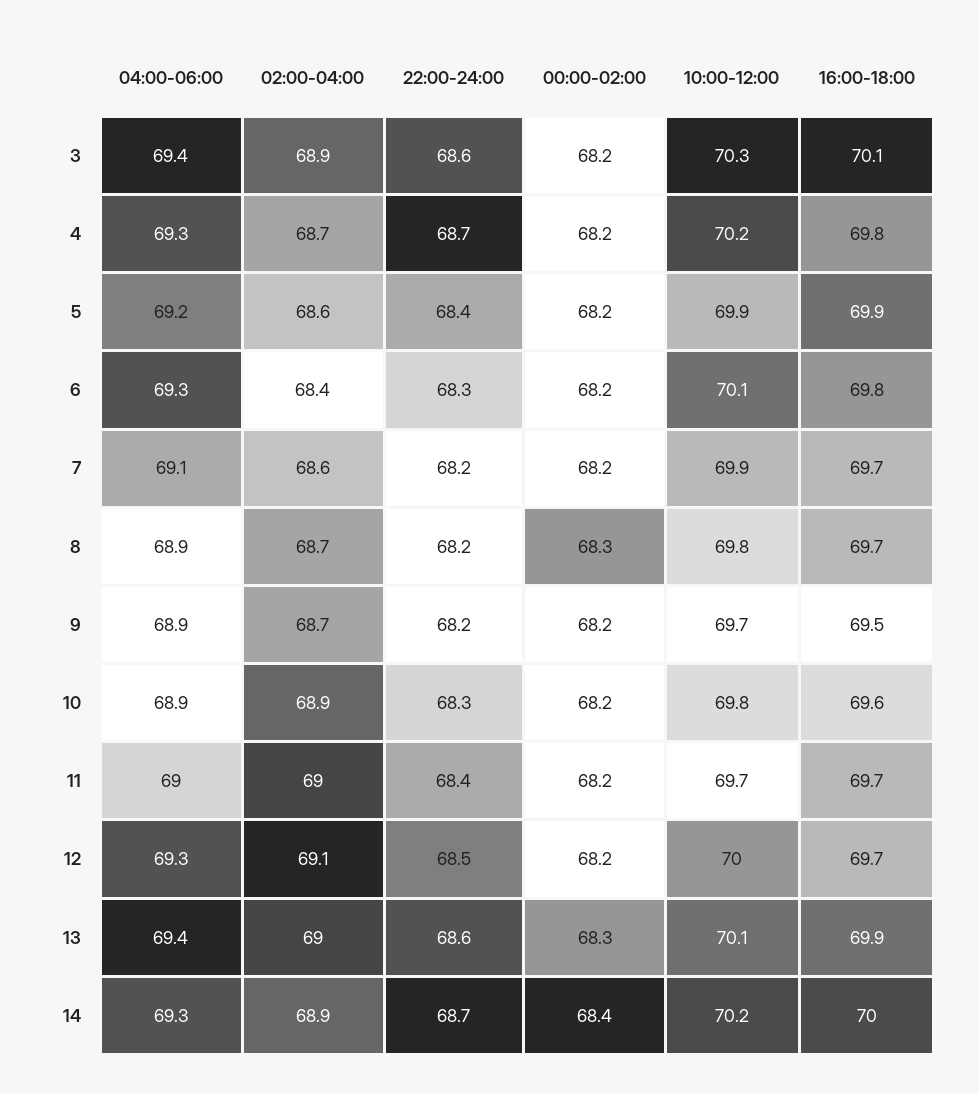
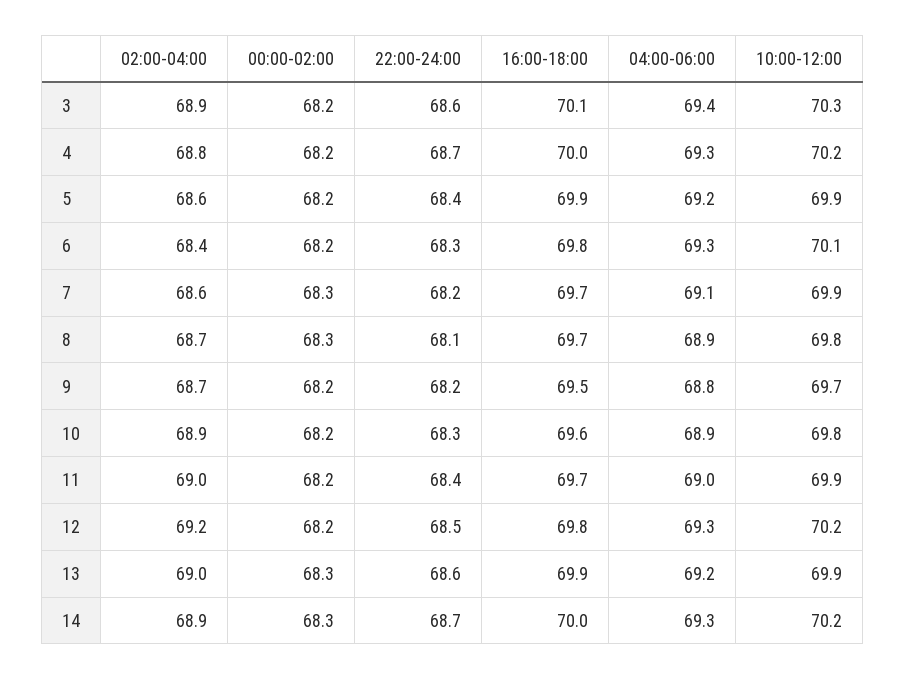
02:00-04:00, 4: 68.7 -> 68.8
16:00-18:00, 4: 69.8 -> 70
00:00-02:00, 7: 68.2 -> 68.3
22:00-24:00, 8: 68.2 -> 68.1
04:00-06:00, 9: 68.9 -> 68.8
10:00-12:00, 11: 69.7 -> 69.9
02:00-04:00, 12: 69.1 -> 69.2
10:00-12:00, 12: 70 -> 70.2
16:00-18:00, 12: 69.7 -> 69.8
04:00-06:00, 13: 69.4 -> 69.2
10:00-12:00, 13: 70.1 -> 69.9
00:00-02:00, 14: 68.4 -> 68.3

